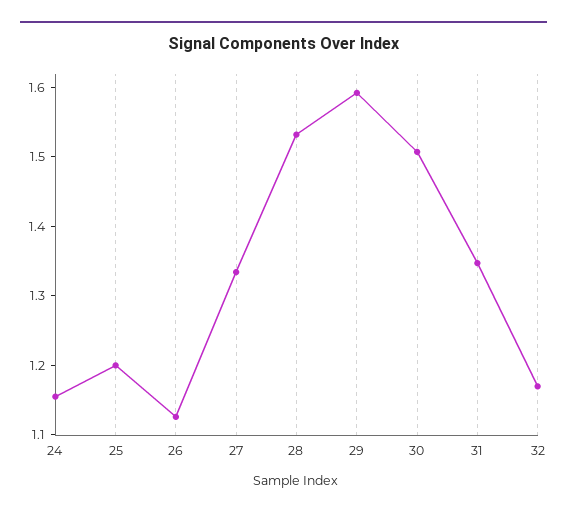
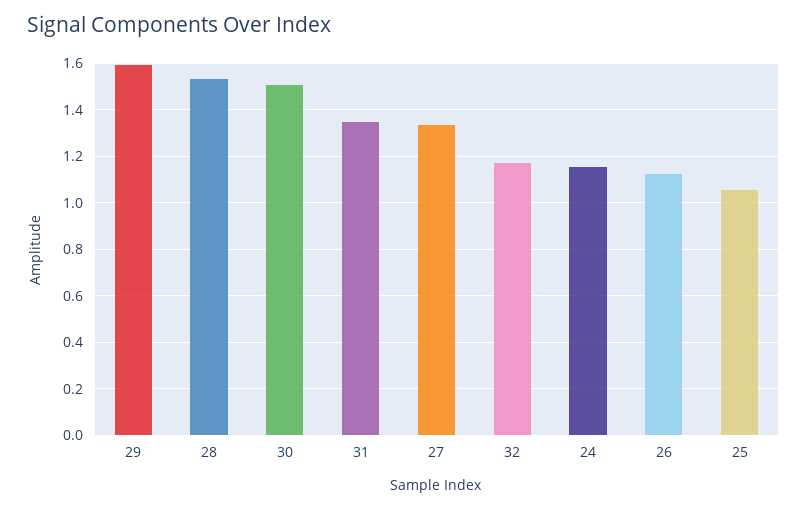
25: 1.2 -> 1.05

